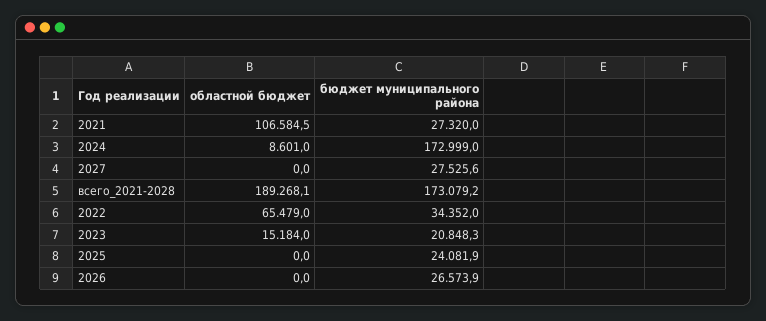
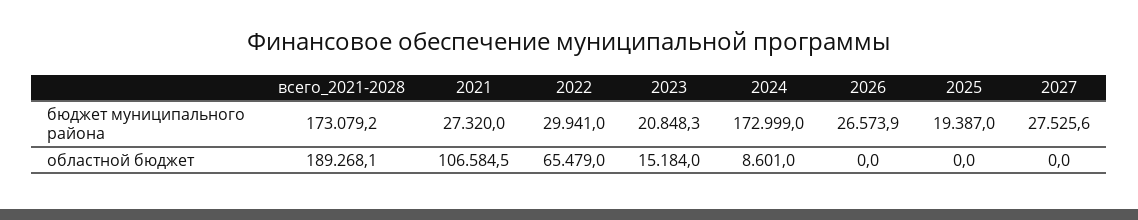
бюджет муниципального района, 2022: 34352 -> 29941
бюджет муниципального района, 2025: 24081.9 -> 19387

